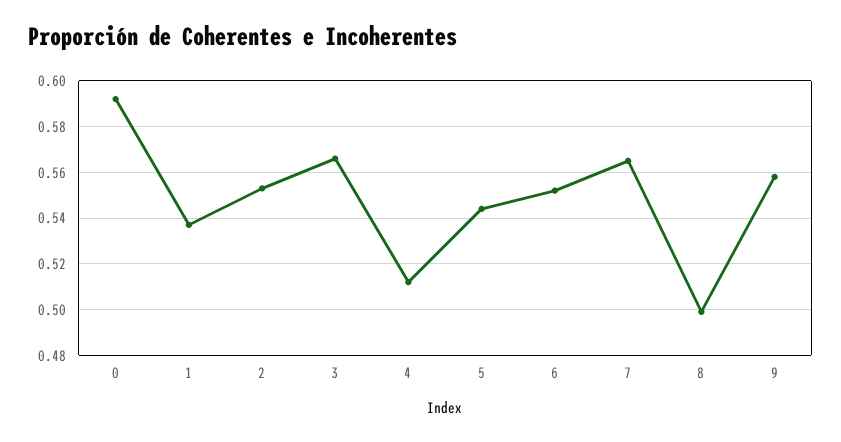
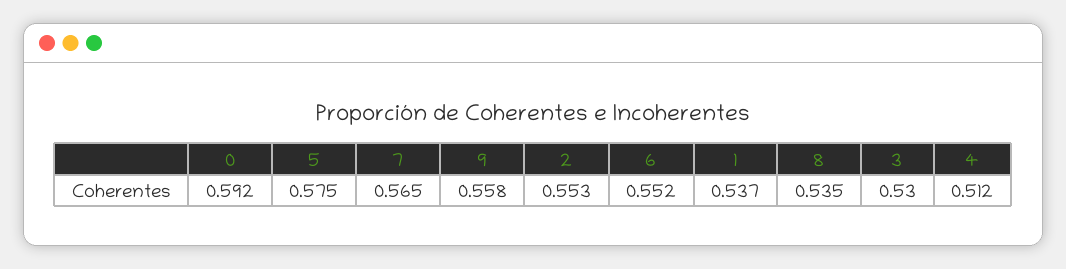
3: 0.565 -> 0.53
5: 0.545 -> 0.575
8: 0.5 -> 0.535

